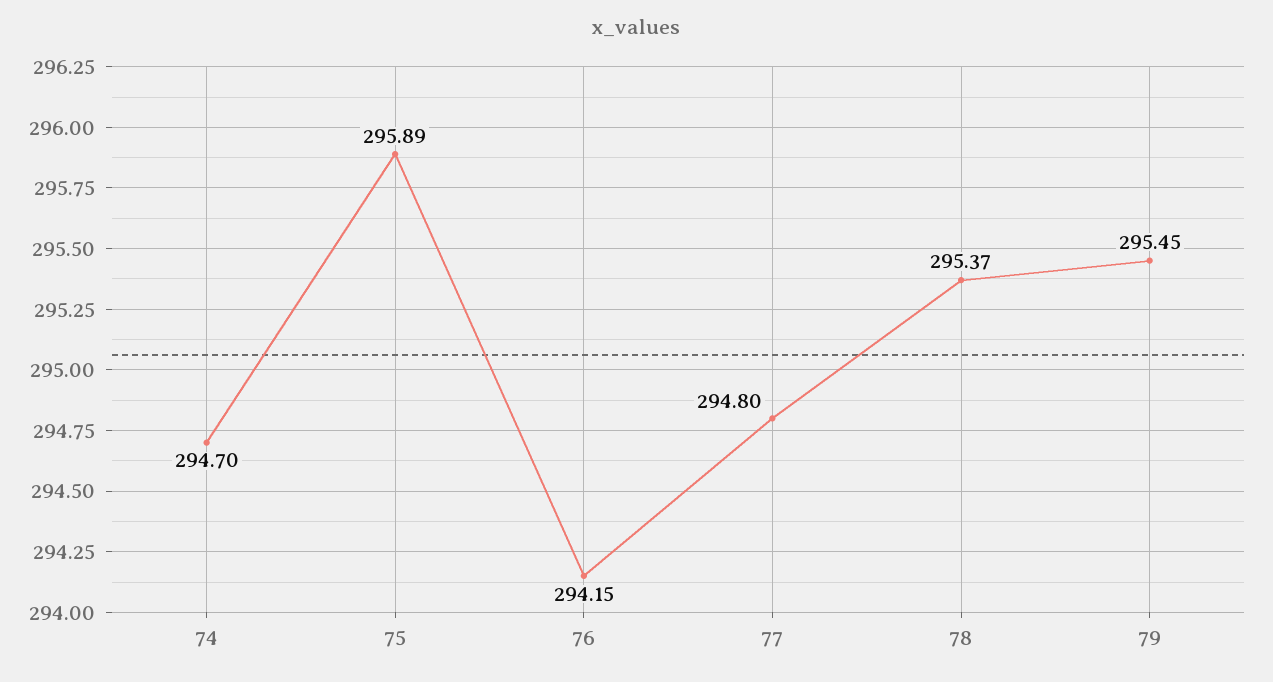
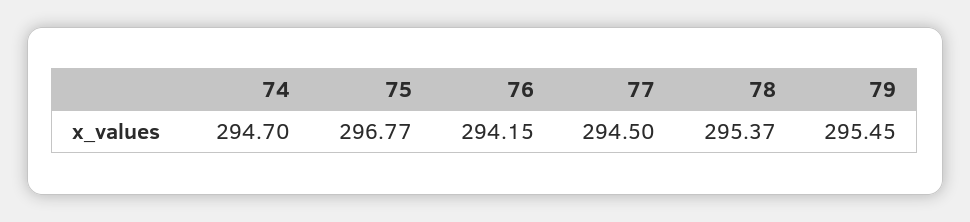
75: 295.89 -> 296.77
77: 294.8 -> 294.5

